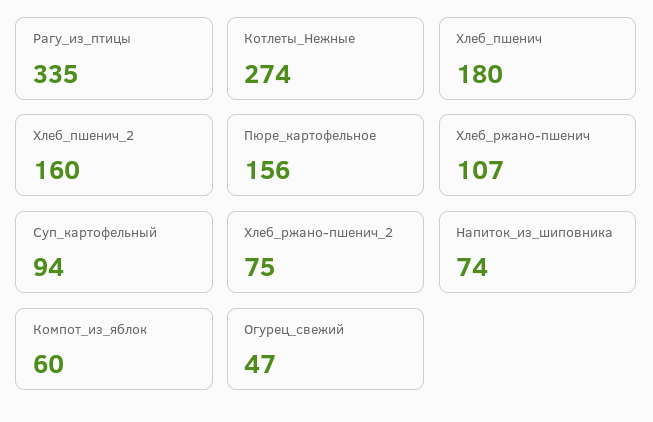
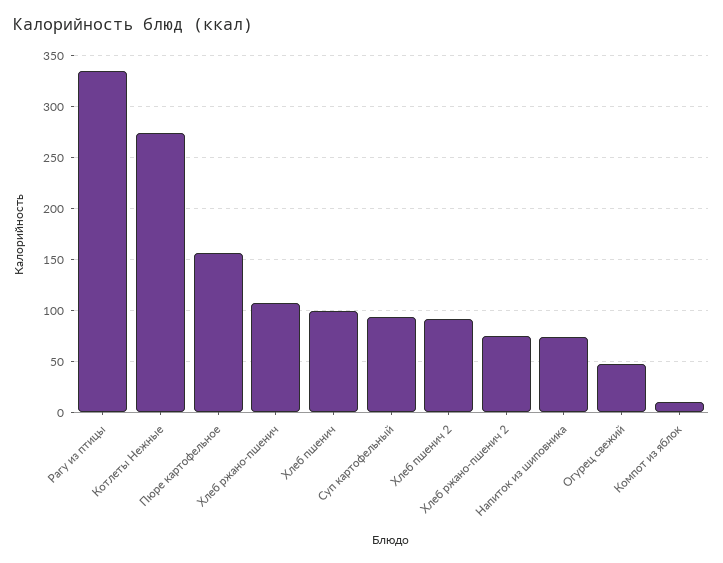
Хлеб_пшенич: 180 -> 100
Хлеб_пшенич_2: 160 -> 90
Компот_из_яблок: 60 -> 10

